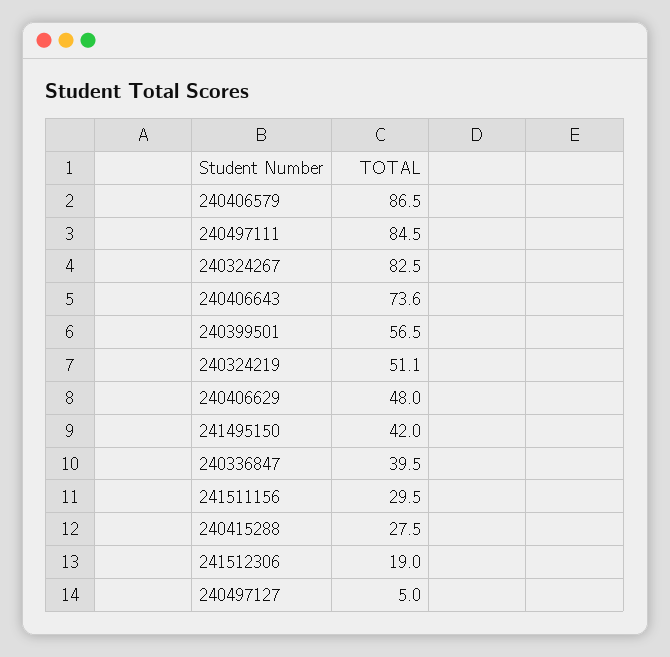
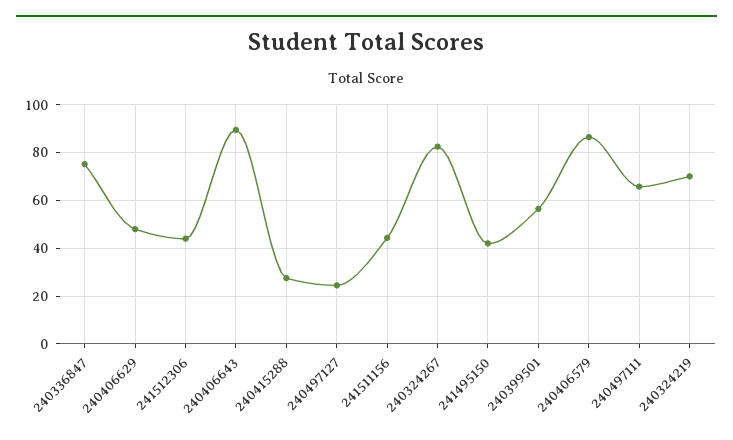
240497111: 84.5 -> 65
240406643: 73.6 -> 90
240324219: 51.1 -> 70
240336847: 39.5 -> 75
241511156: 29.5 -> 45
241512306: 19 -> 45
240497127: 5 -> 25

